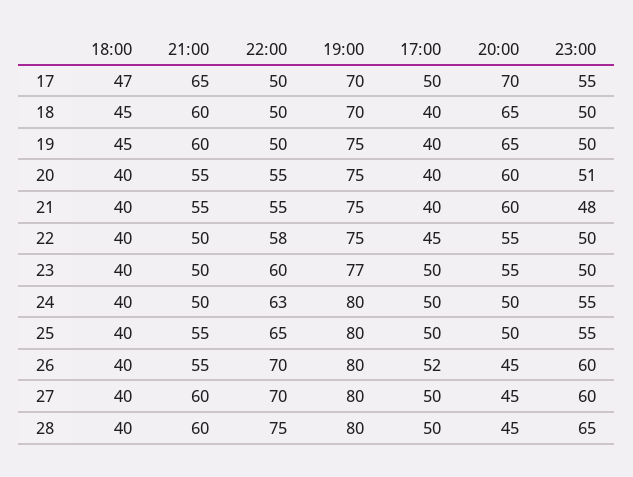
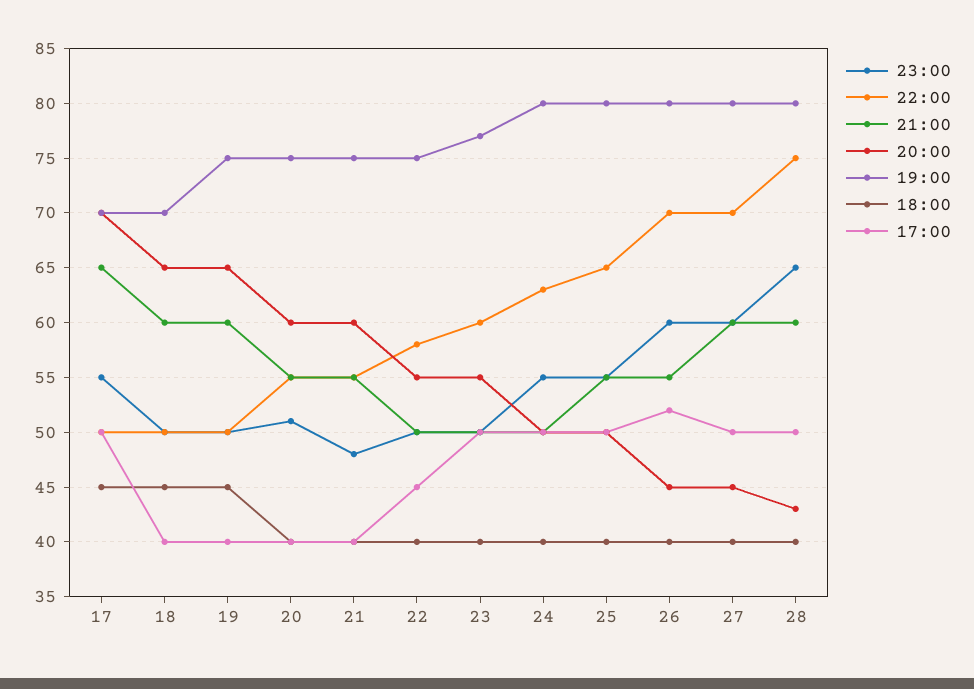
18:00, 17: 47 -> 45
20:00, 28: 45 -> 43

